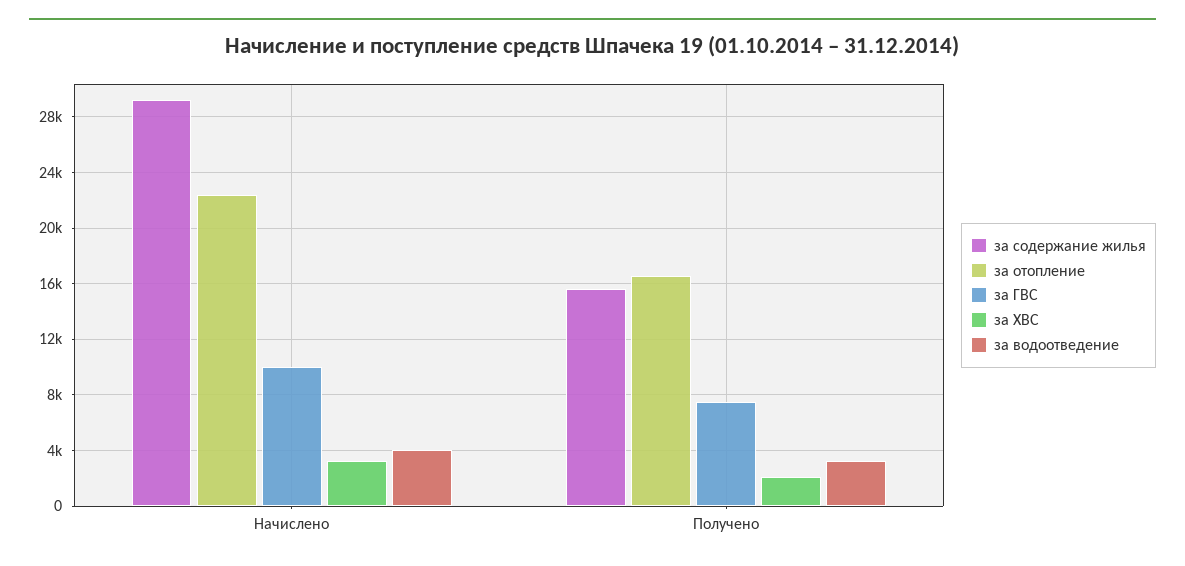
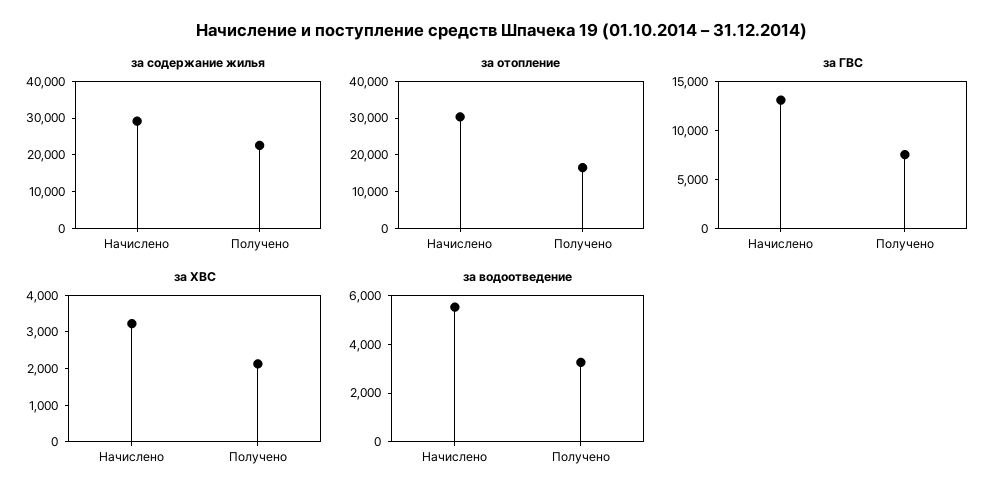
за отопление, Начислено: 22500 -> 30000
за ГВС, Начислено: 10000 -> 13000
за водоотведение, Начислено: 4000 -> 5500
за содержание жилья, Получено: 15500 -> 22500

